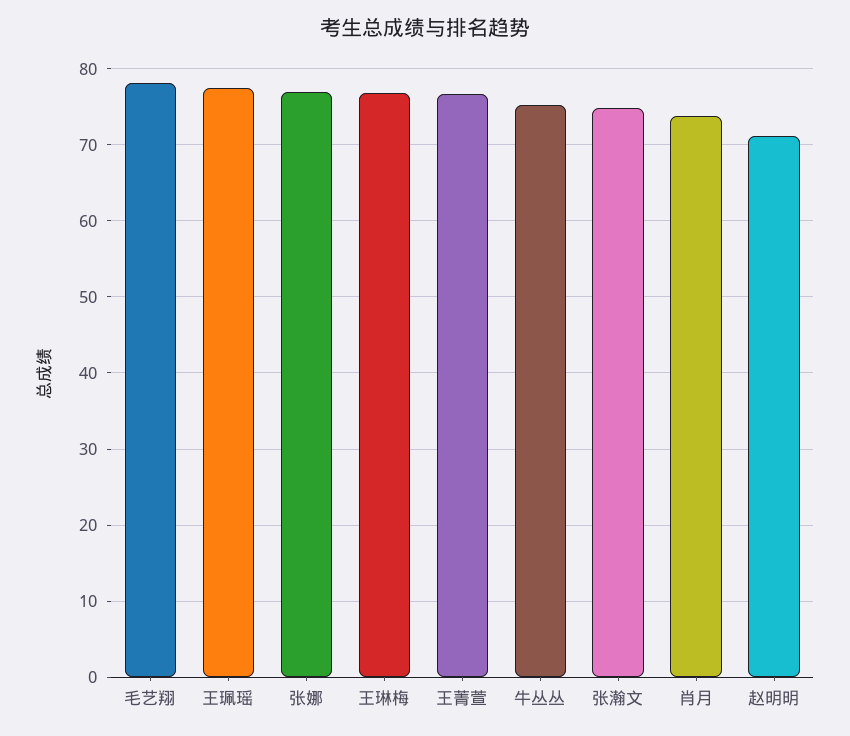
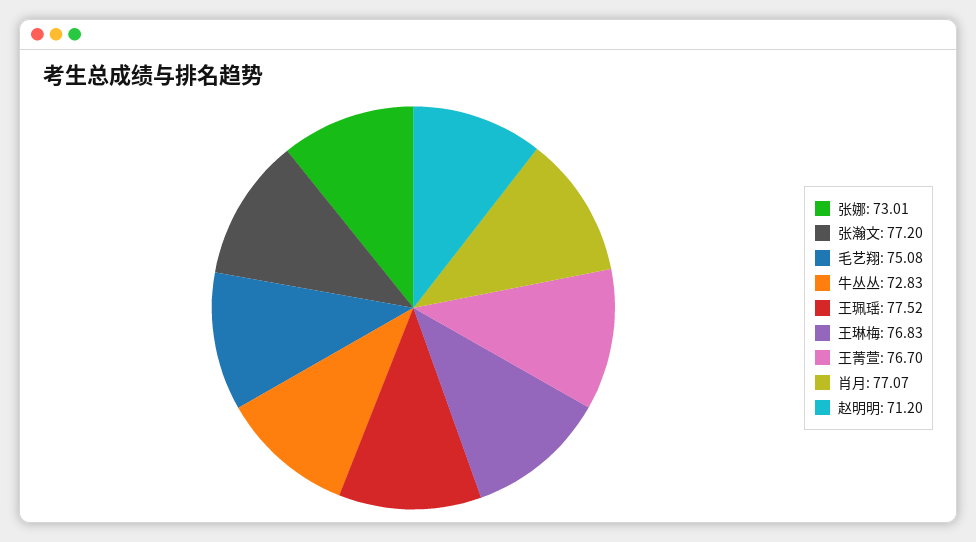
毛艺翔: 78 -> 75.08
张娜: 77 -> 73.01
牛丛丛: 75 -> 72.83
张瀚文: 75 -> 77.2
肖月: 74 -> 77.07

